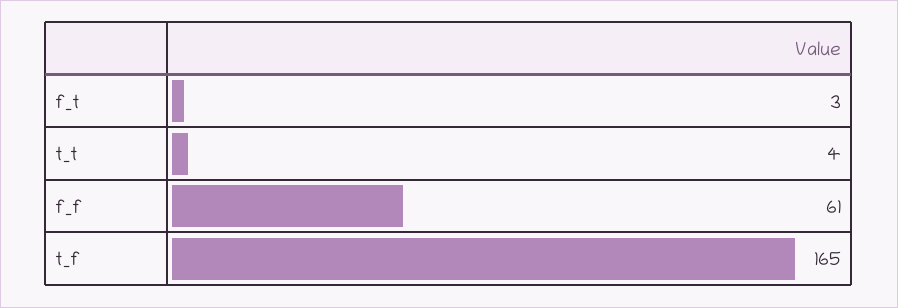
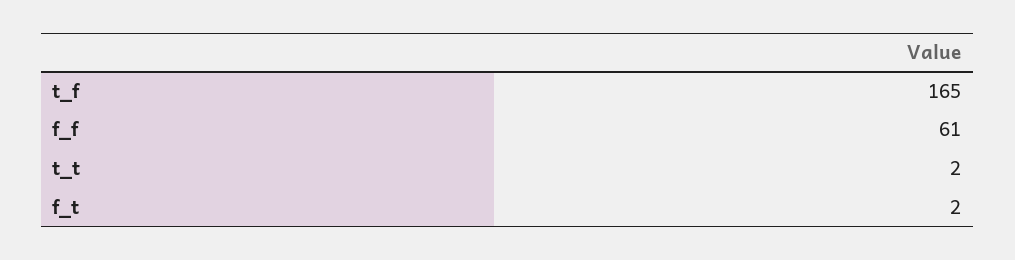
f_t: 3 -> 2
t_t: 4 -> 2

